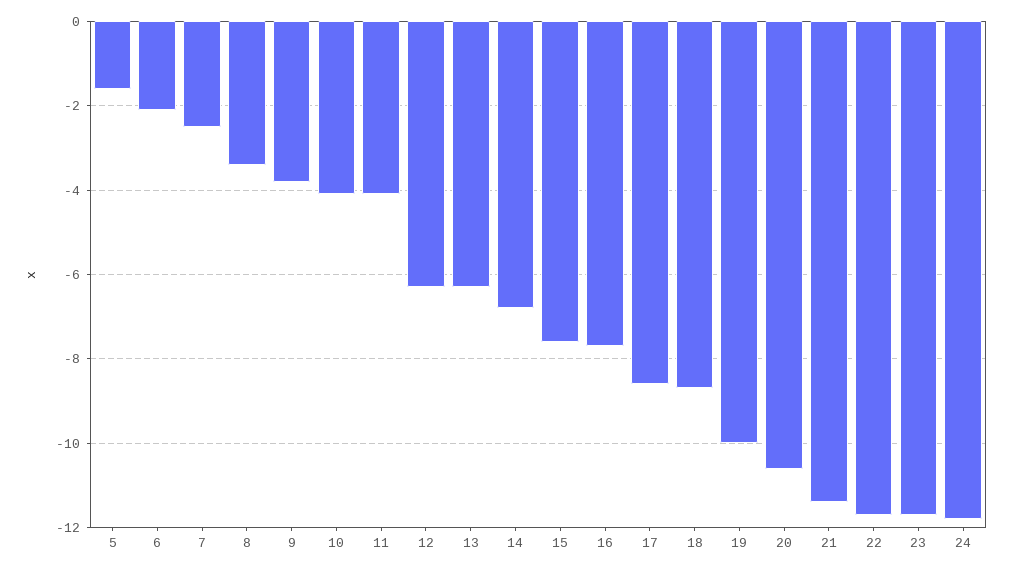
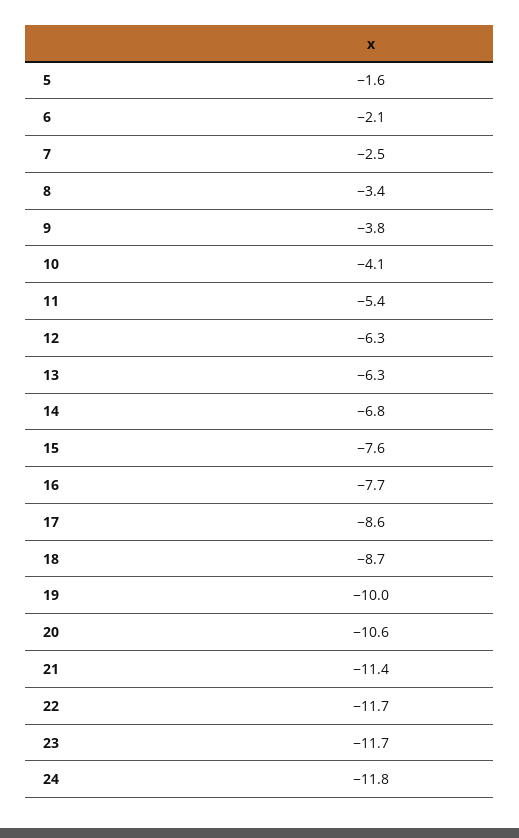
11: -4 -> -5.4

